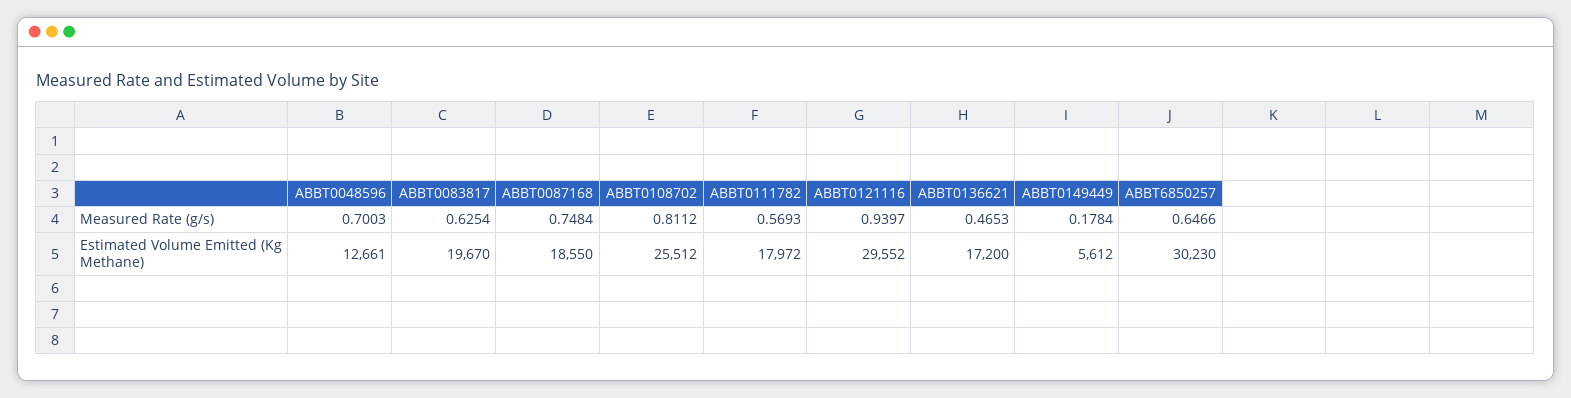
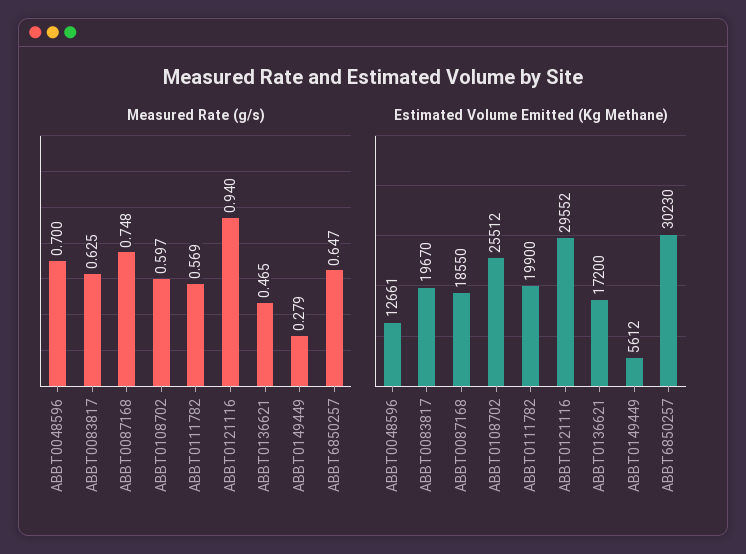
Measured Rate (g/s), ABBT0108702: 0.8112 -> 0.597
Measured Rate (g/s), ABBT0149449: 0.1784 -> 0.279
Estimated Volume Emitted (Kg Methane), ABBT0111782: 17972 -> 19900

